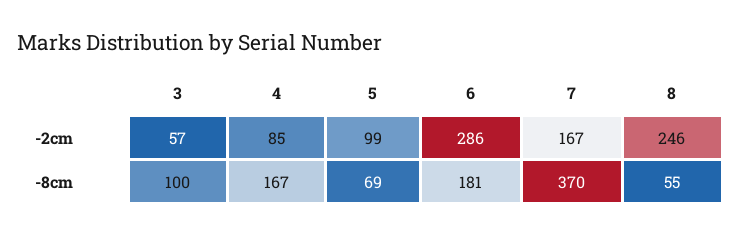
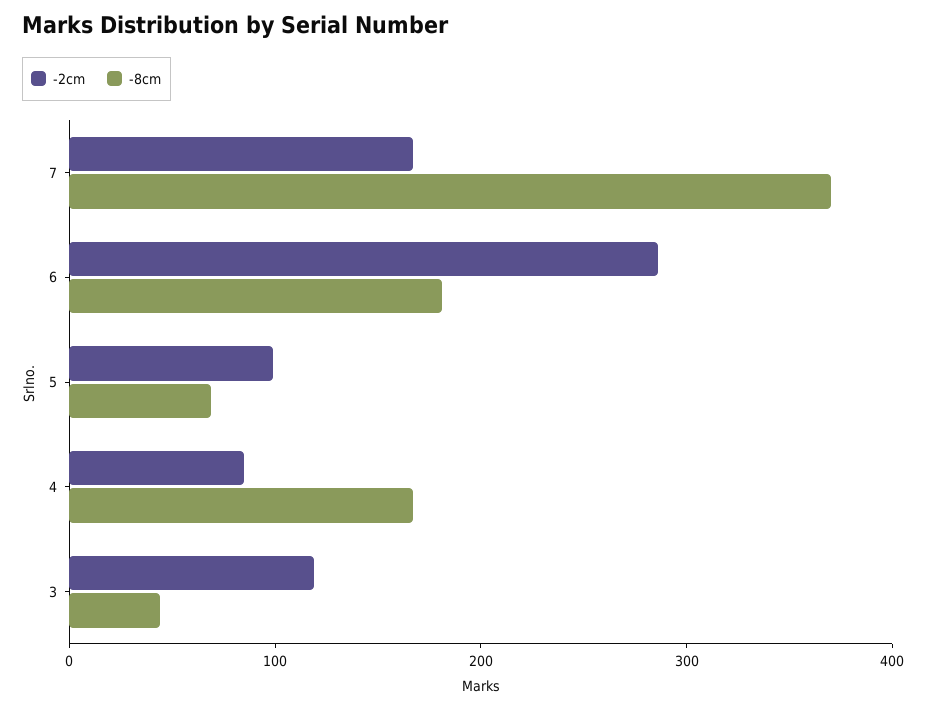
-2cm, 3: 57 -> 120
-2cm, 8: 246 -> none
-8cm, 3: 100 -> 40
-8cm, 8: 55 -> none

